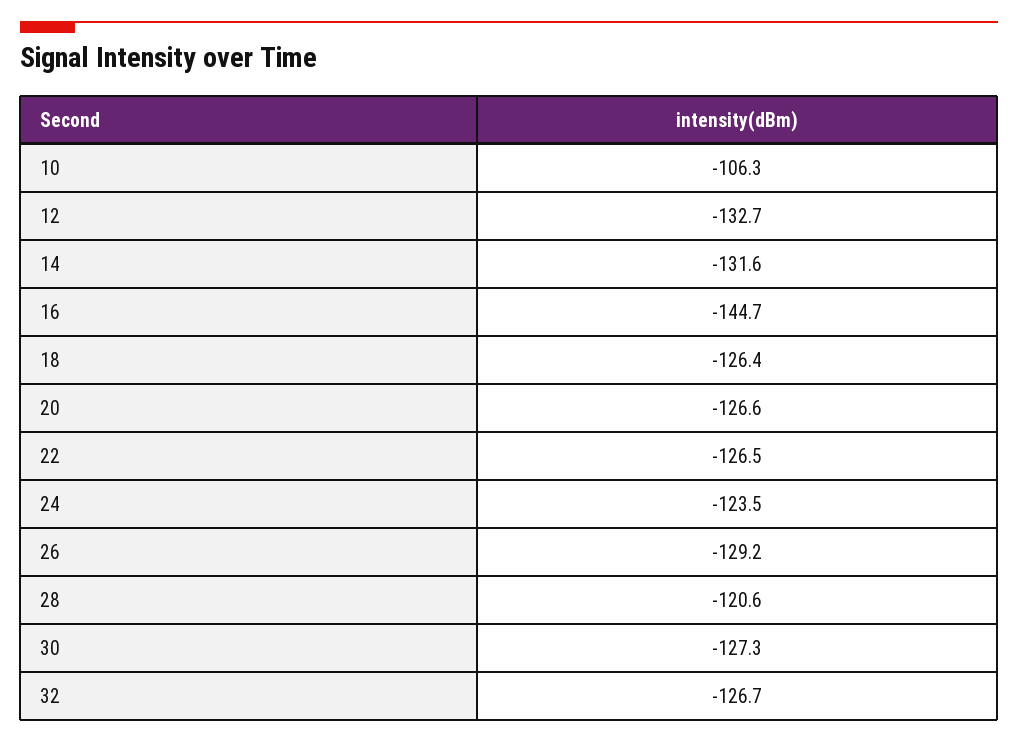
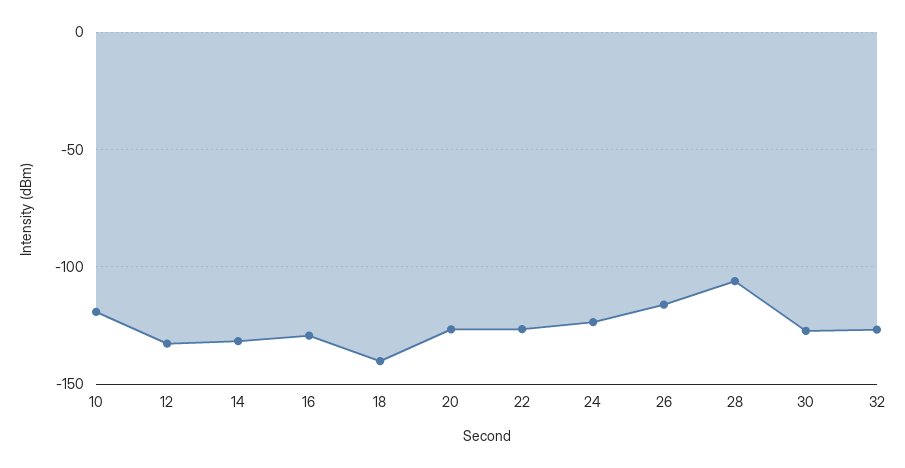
10: -106.3 -> -120
16: -144.7 -> -130
18: -126.4 -> -140
26: -129.2 -> -115
28: -120.6 -> -105

